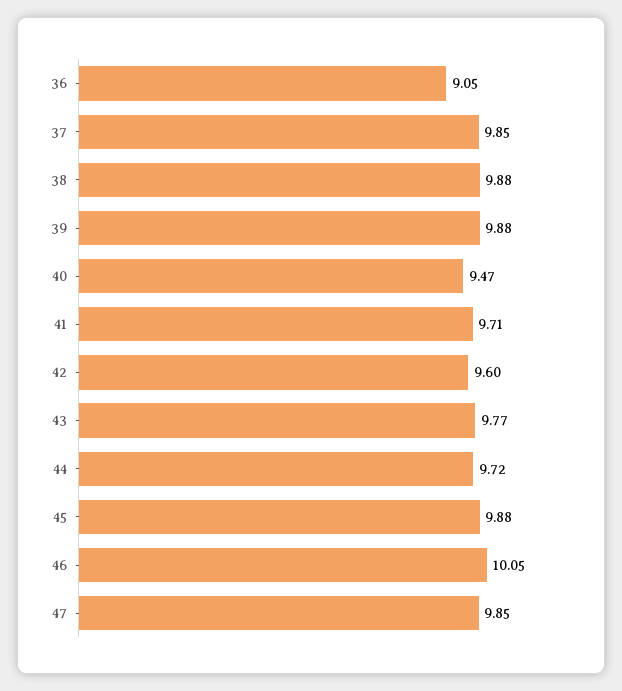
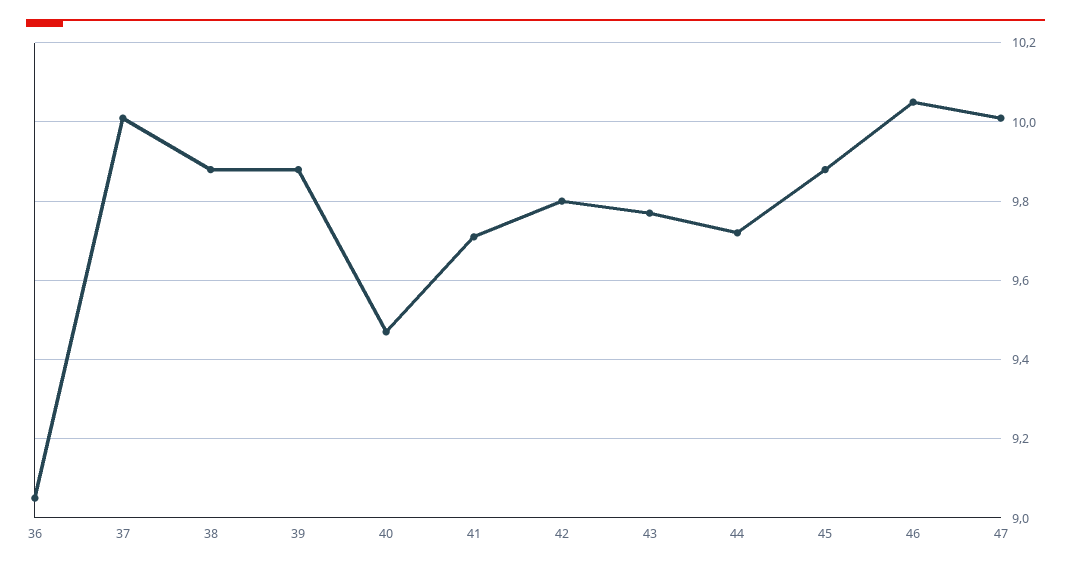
37: 9.85 -> 10
42: 9.6 -> 9.8
47: 9.85 -> 10

